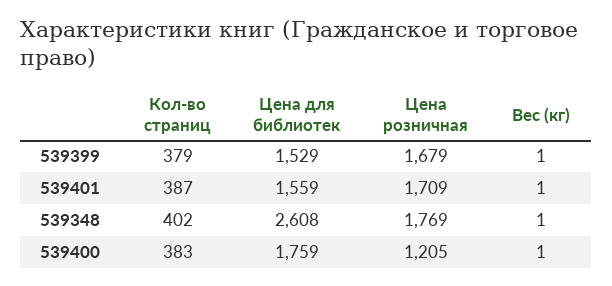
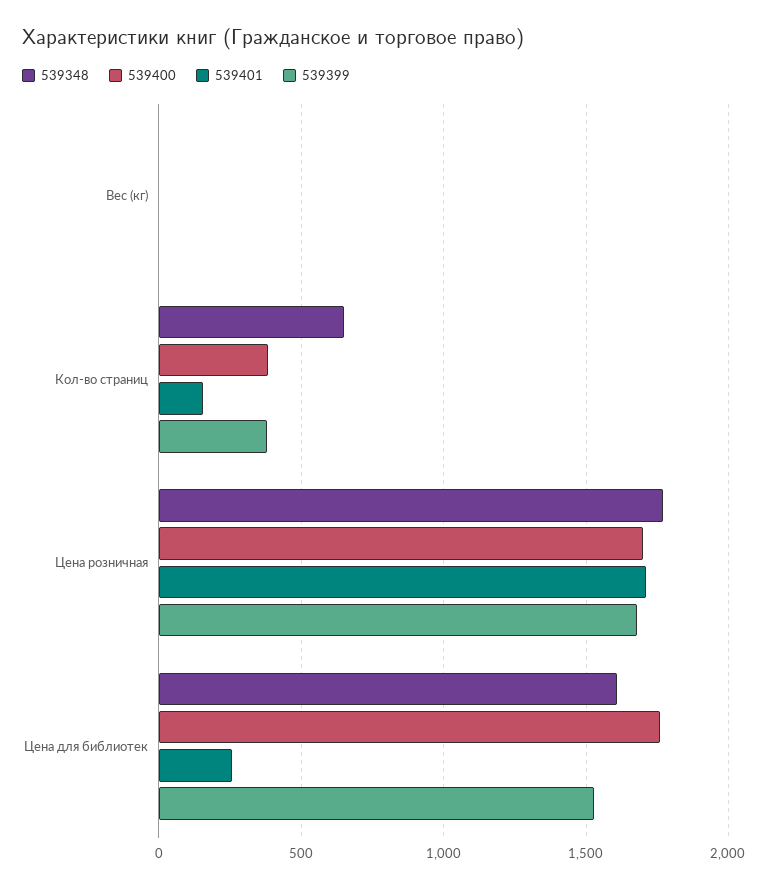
539401, Кол-во страниц: 387 -> 150
539401, Цена для библиотек: 1559 -> 250
539348, Кол-во страниц: 402 -> 650
539348, Цена для библиотек: 2608 -> 1600
539400, Цена розничная: 1205 -> 1700

